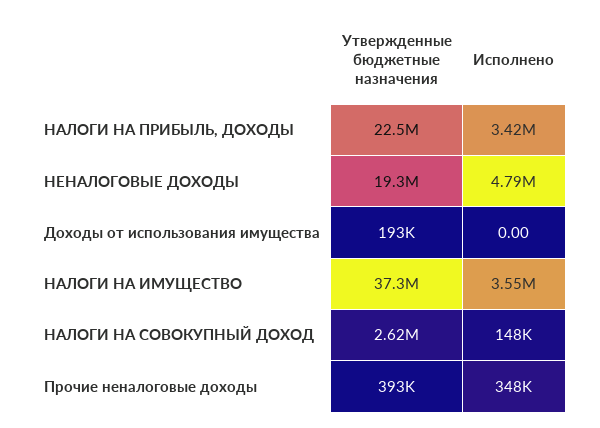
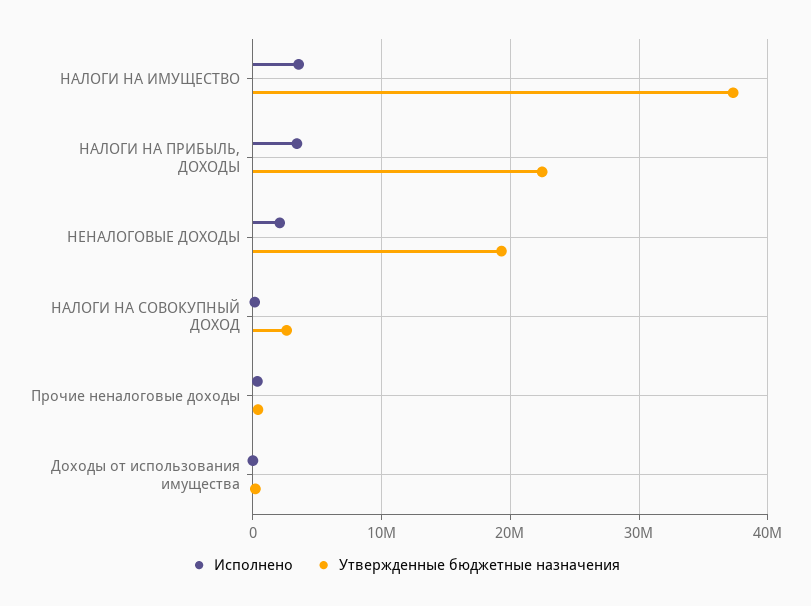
Исполнено, НЕНАЛОГОВЫЕ ДОХОДЫ: 4790000 -> 2000000

